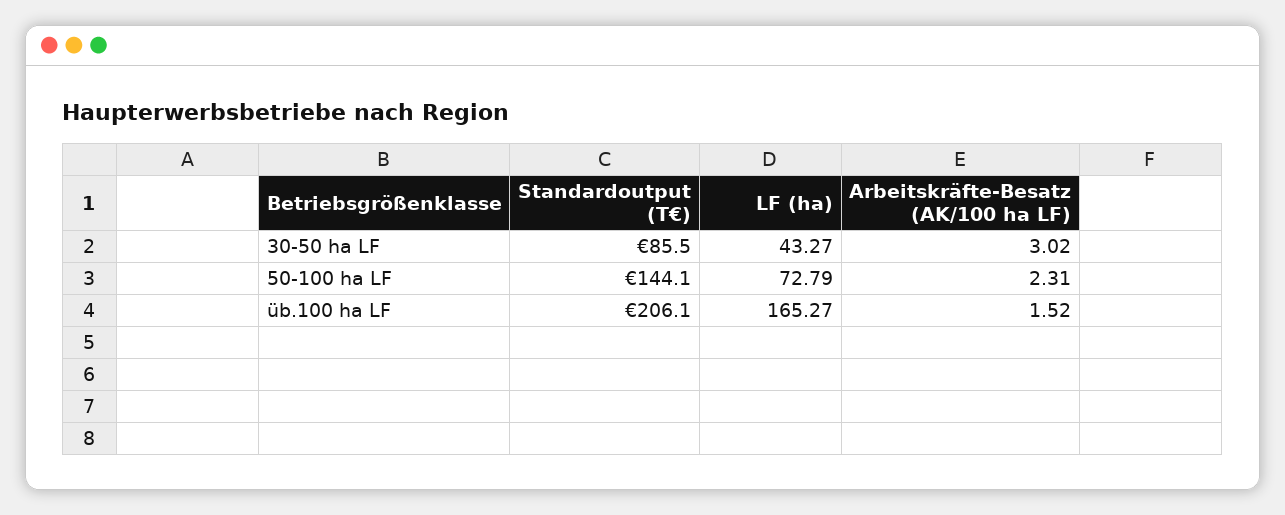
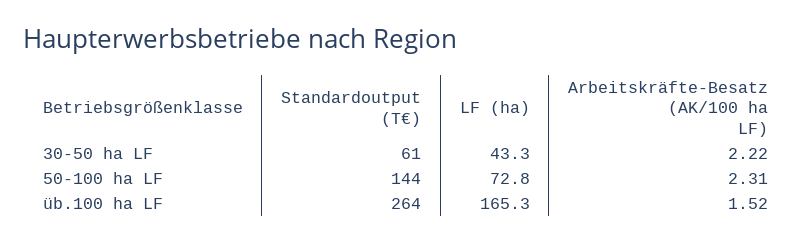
Standardoutput (T€), 30-50 ha LF: 85.5 -> 61
Arbeitskräfte-Besatz (AK/100 ha LF), 30-50 ha LF: 3.02 -> 2.22
Standardoutput (T€), üb.100 ha LF: 206.1 -> 264

